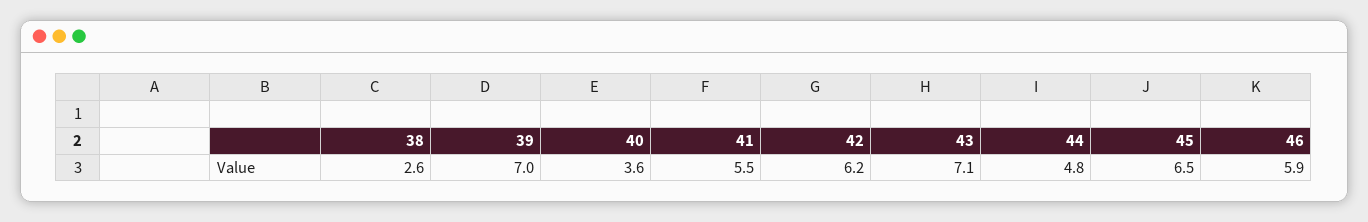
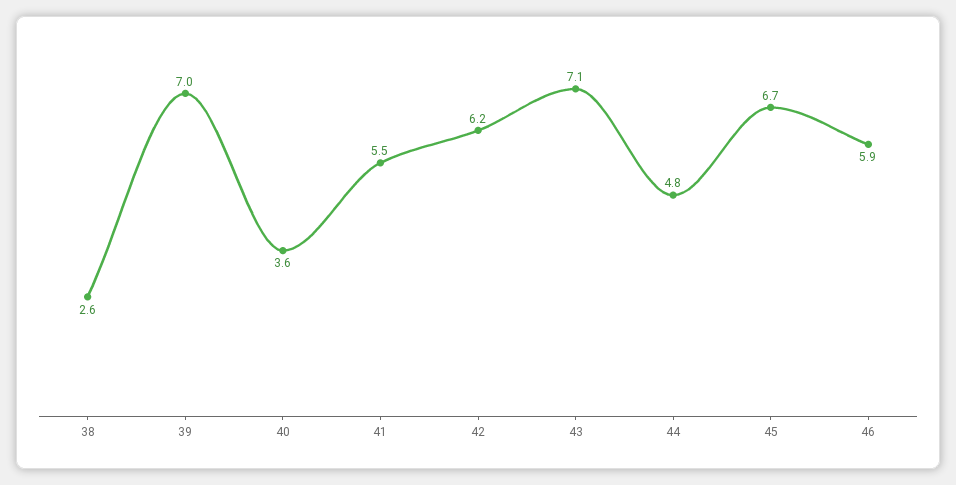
45: 6.5 -> 6.7

